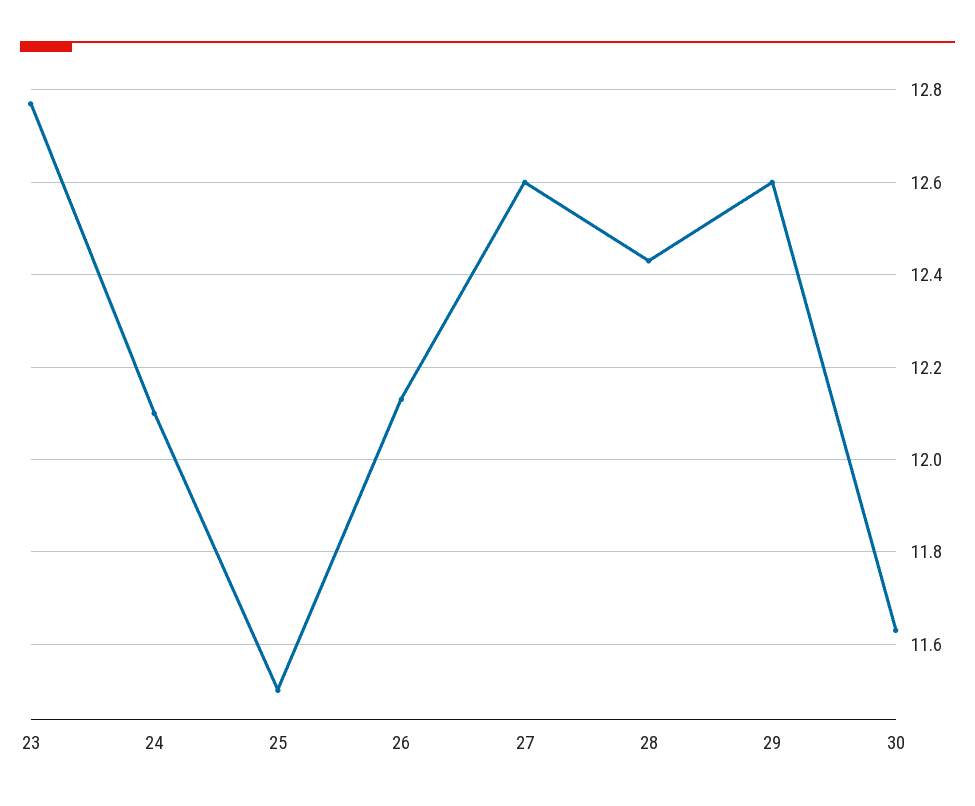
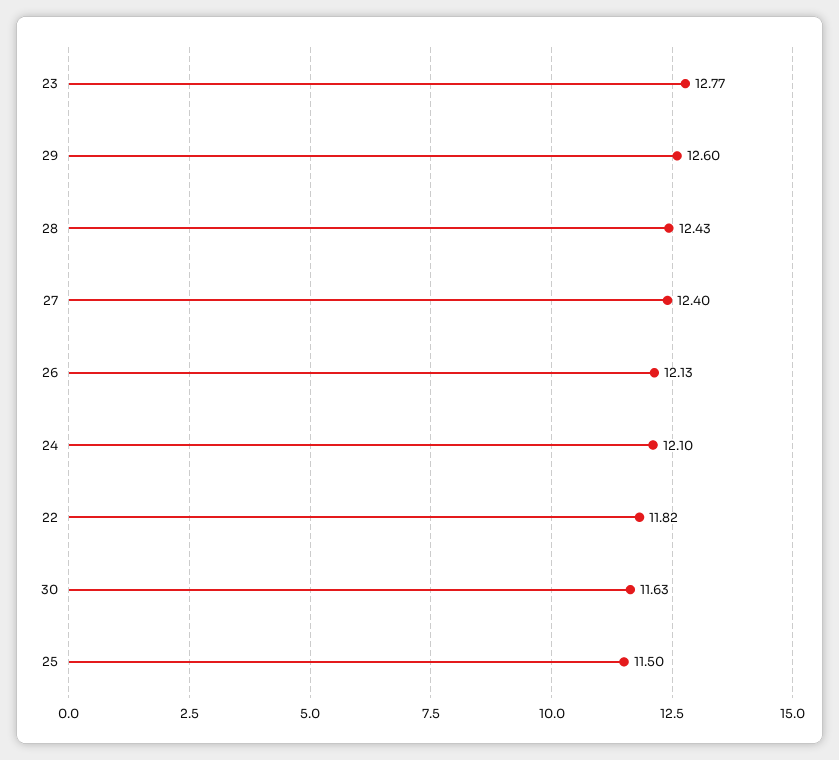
27: 12.6 -> 12.4
22: none -> 11.82

